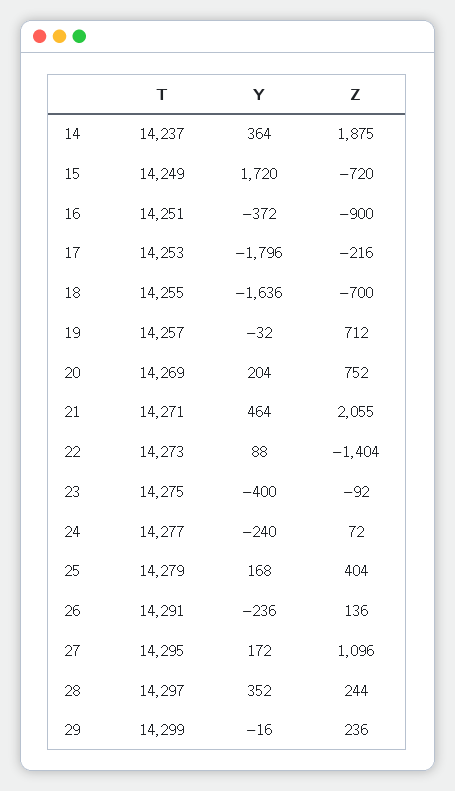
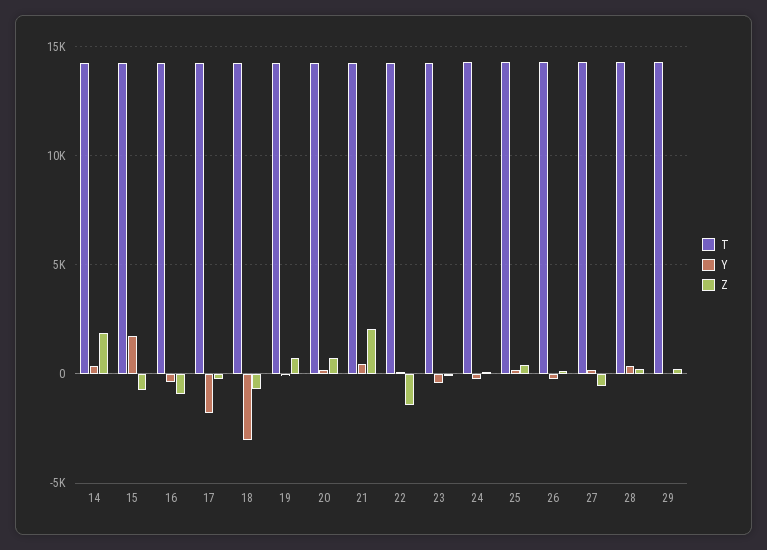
Y, 18: -1636 -> -3000
Z, 27: 1096 -> -500

